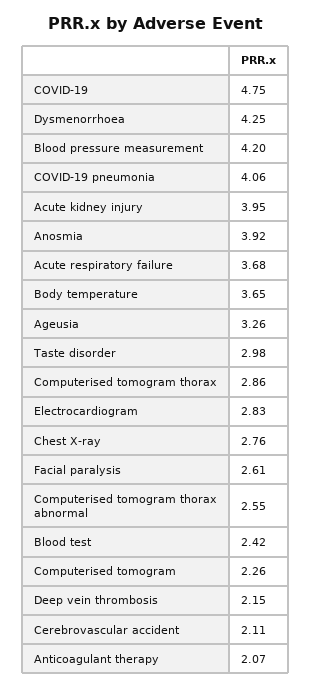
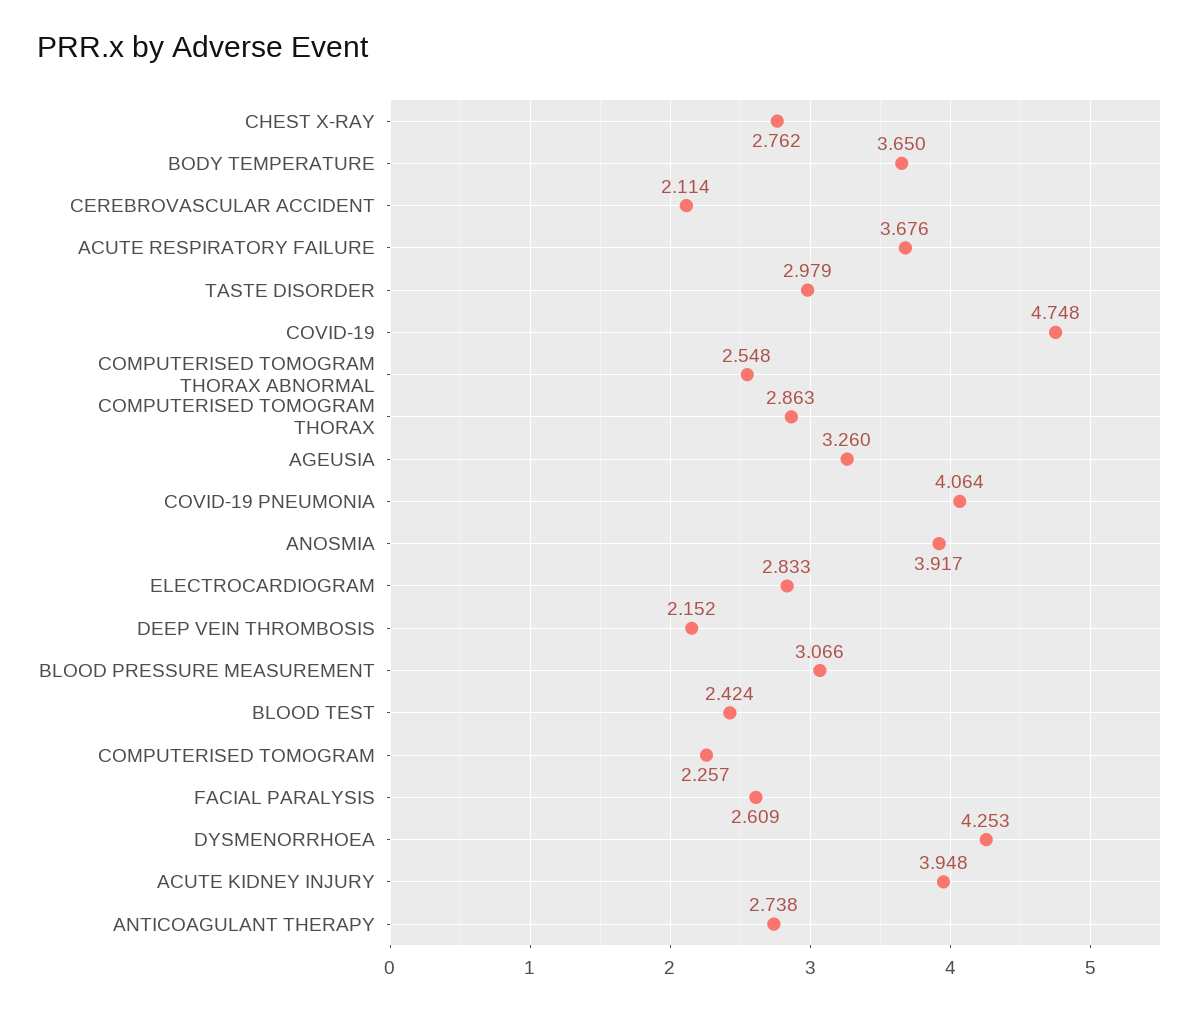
Blood pressure measurement: 4.2 -> 3.066
Anticoagulant therapy: 2.07 -> 2.738

